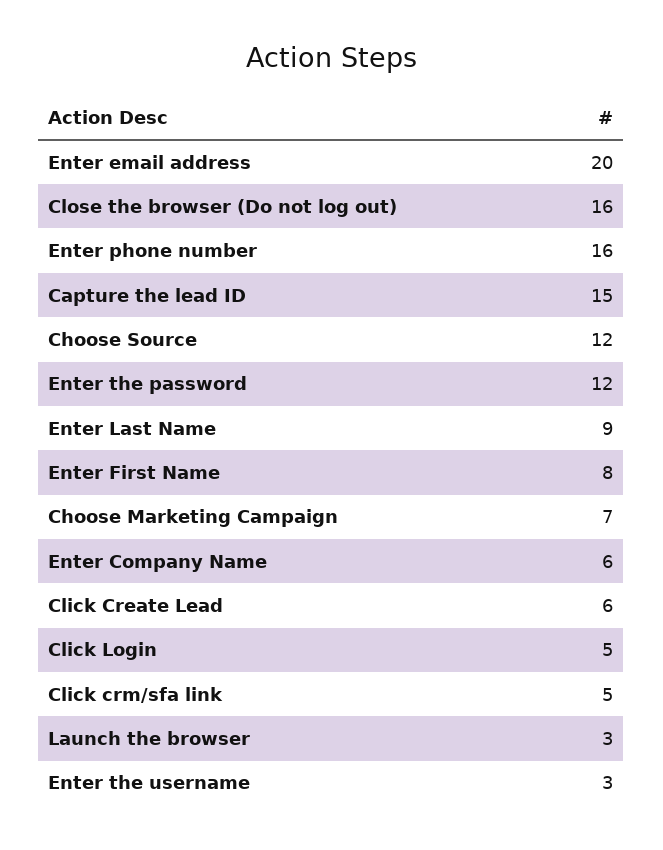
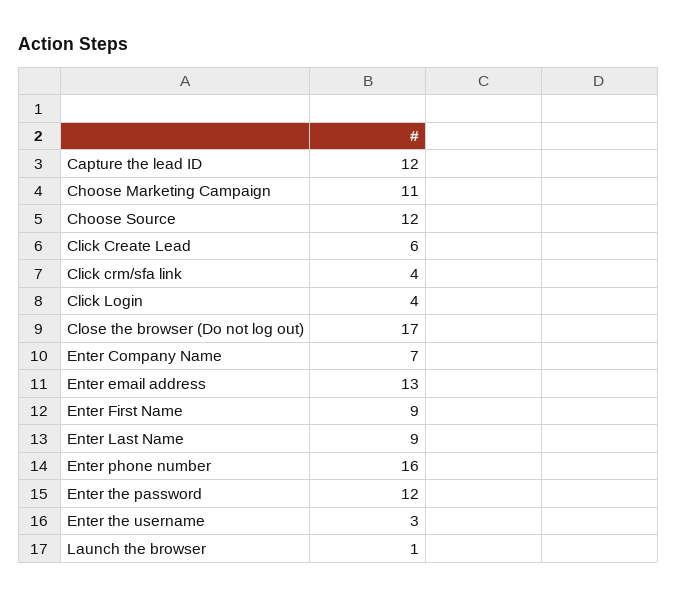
Enter email address: 20 -> 13
Close the browser (Do not log out): 16 -> 17
Capture the lead ID: 15 -> 12
Enter First Name: 8 -> 9
Choose Marketing Campaign: 7 -> 11
Enter Company Name: 6 -> 7
Click Login: 5 -> 4
Click crm/sfa link: 5 -> 4
Launch the browser: 3 -> 1

